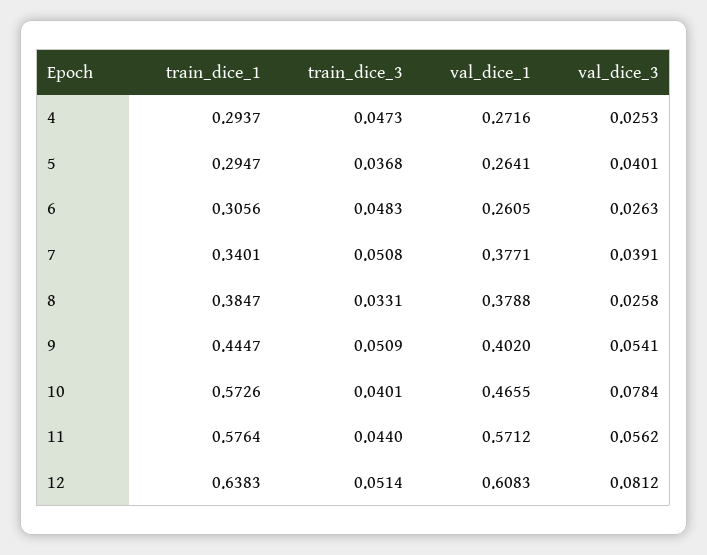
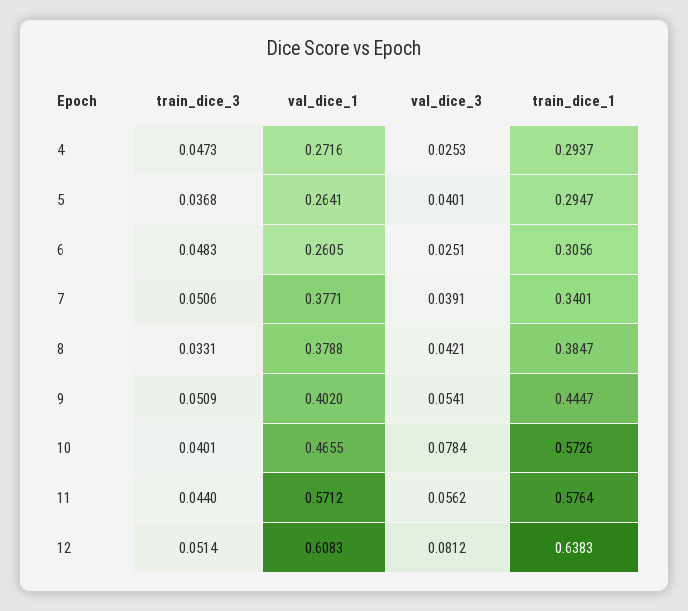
val_dice_3, 6: 0.0263 -> 0.0251
train_dice_3, 7: 0.0508 -> 0.0506
val_dice_3, 8: 0.0258 -> 0.0421

